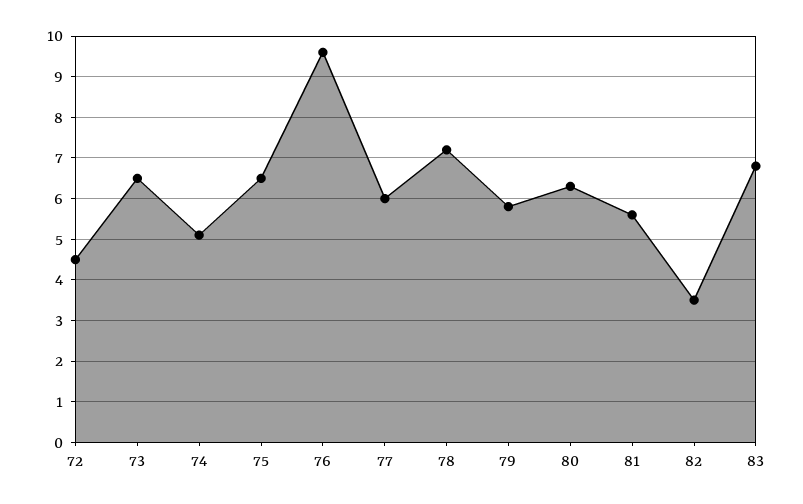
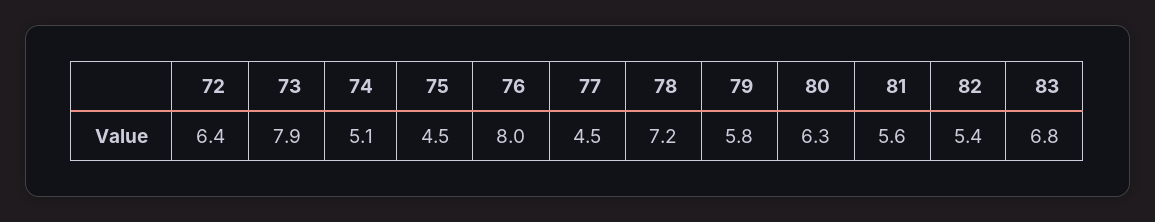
72: 4.5 -> 6.4
73: 6.5 -> 7.9
75: 6.5 -> 4.5
76: 9.5 -> 8
77: 6 -> 4.5
82: 3.5 -> 5.4

